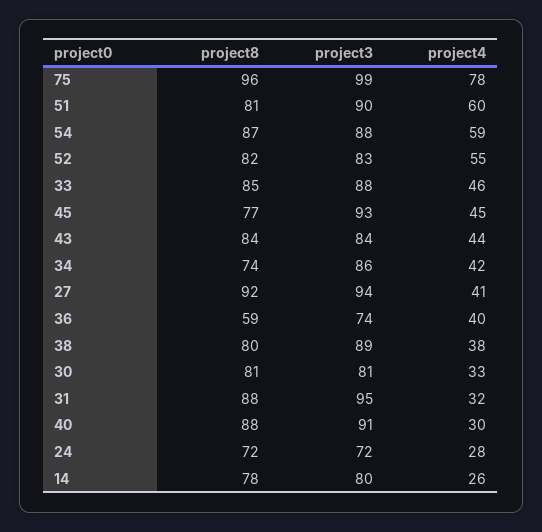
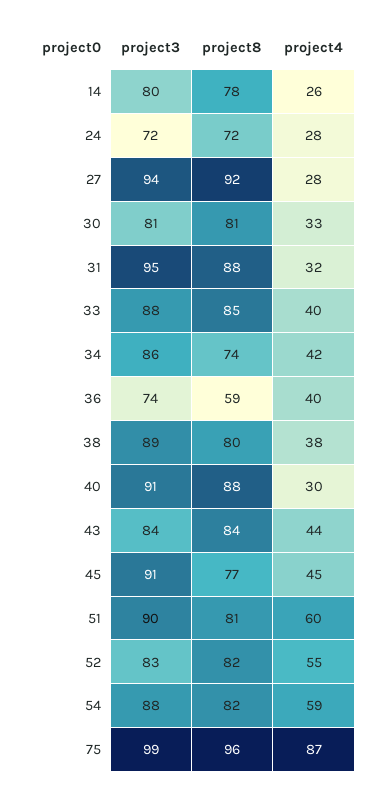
project4, 75: 78 -> 87
project8, 54: 87 -> 82
project4, 33: 46 -> 40
project3, 45: 93 -> 91
project4, 27: 41 -> 28

